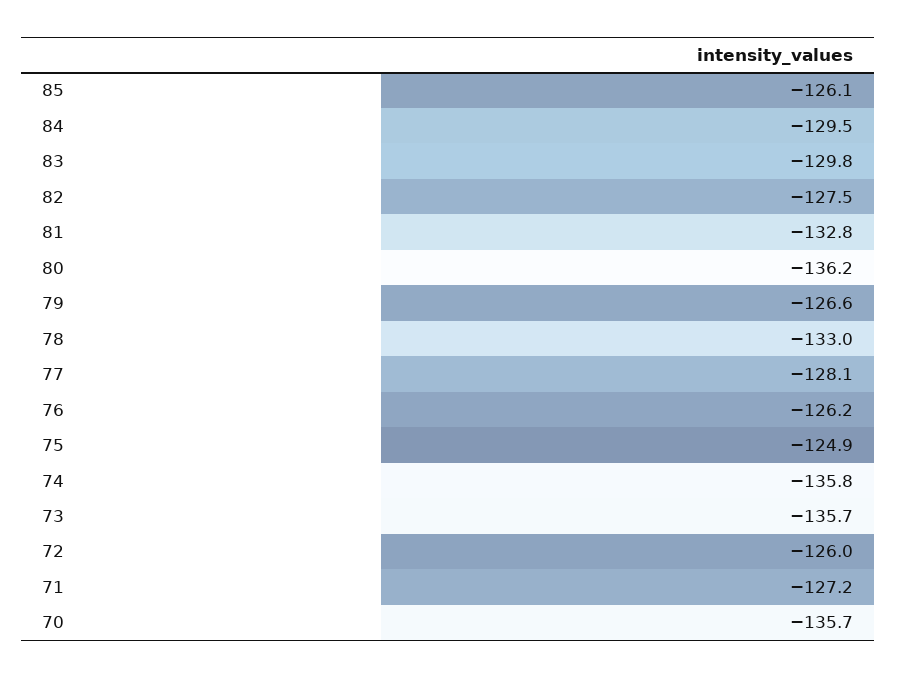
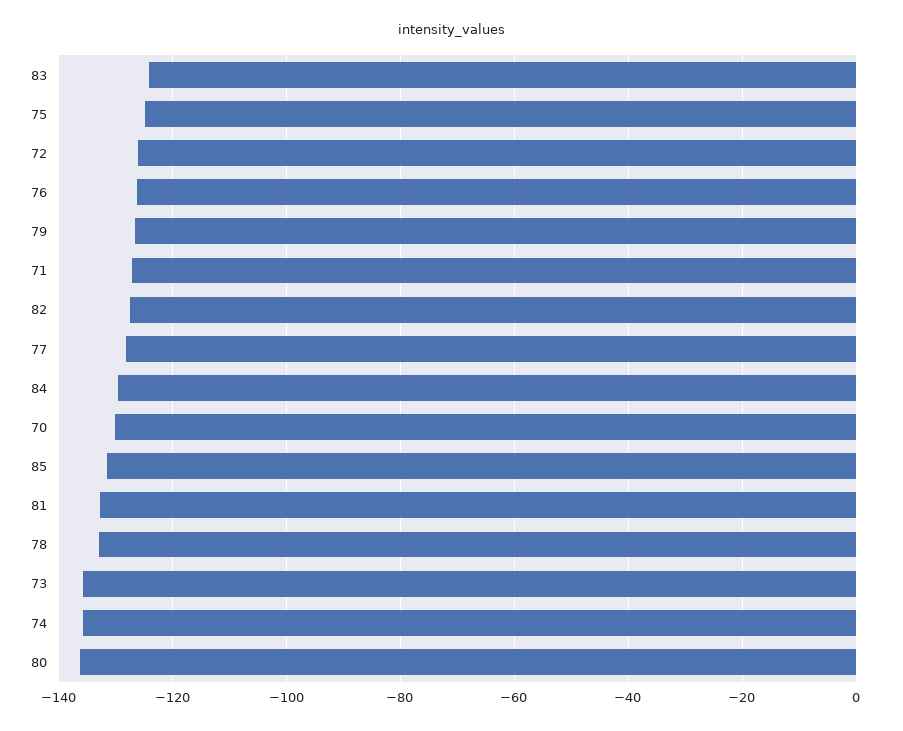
85: -126.1 -> -132
83: -129.8 -> -124
70: -135.7 -> -130

